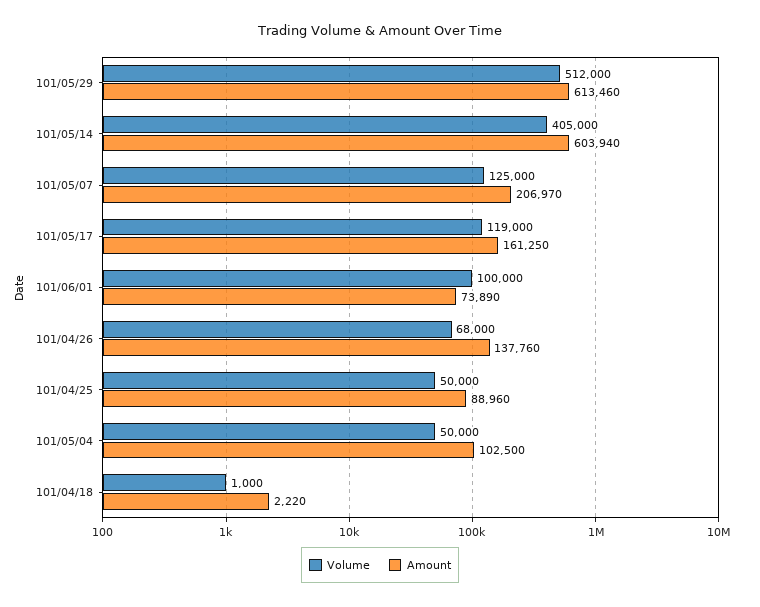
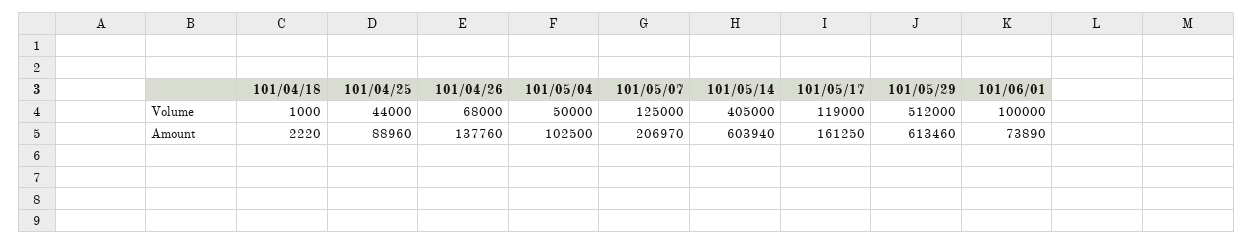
Volume, 101/04/25: 50000 -> 44000

